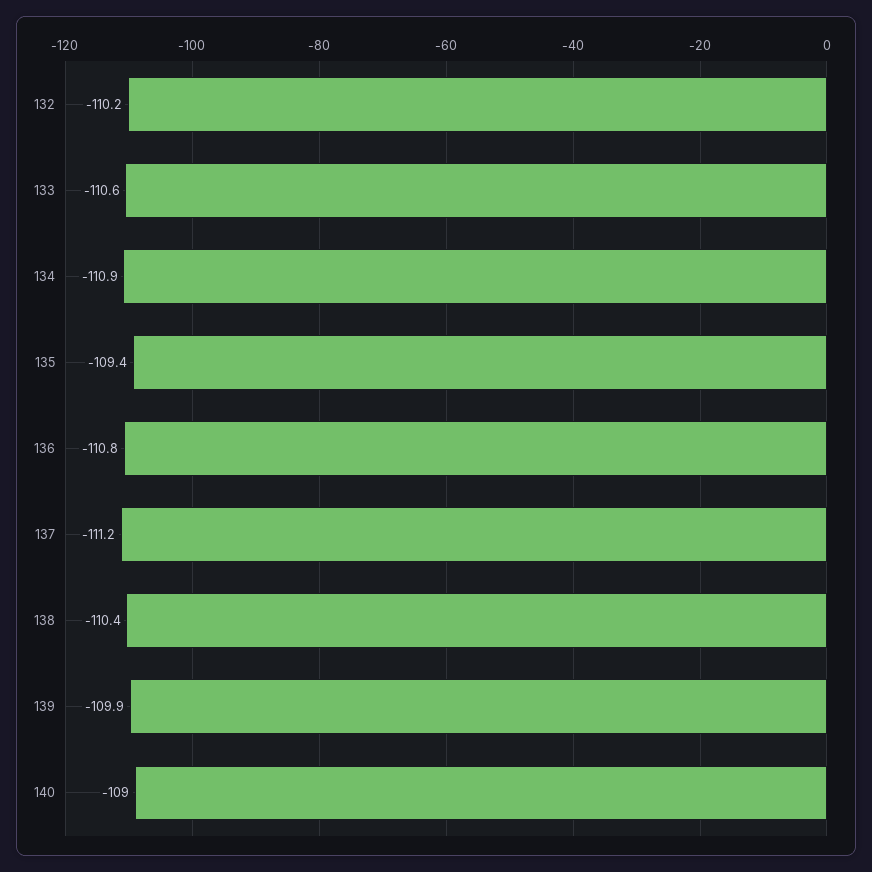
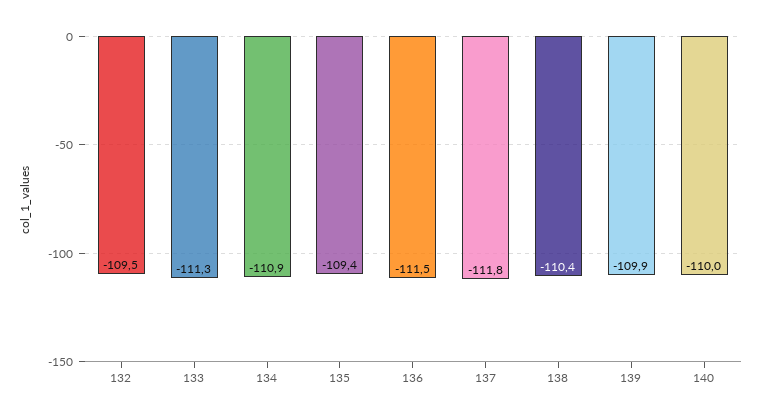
132: -110.2 -> -109.5
133: -110.6 -> -111.3
136: -110.8 -> -111.5
137: -111.2 -> -111.8
140: -109 -> -110

